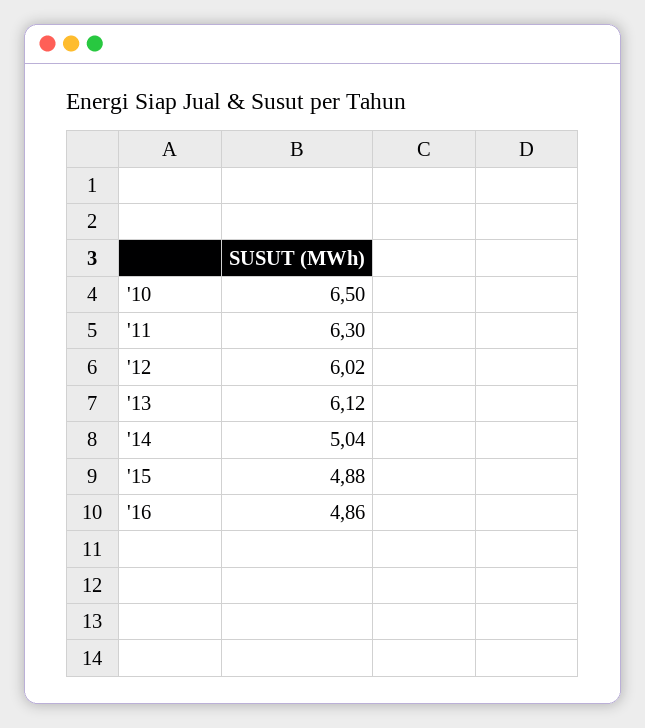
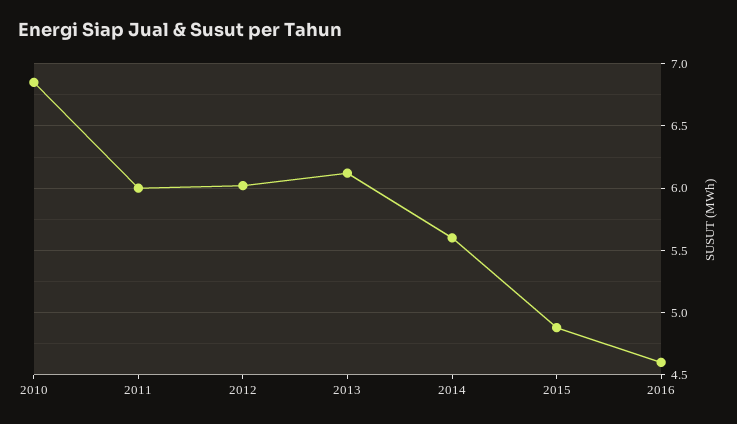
'10: 6.5 -> 6.85
'11: 6.3 -> 6
'14: 5.04 -> 5.6
'16: 4.86 -> 4.6

